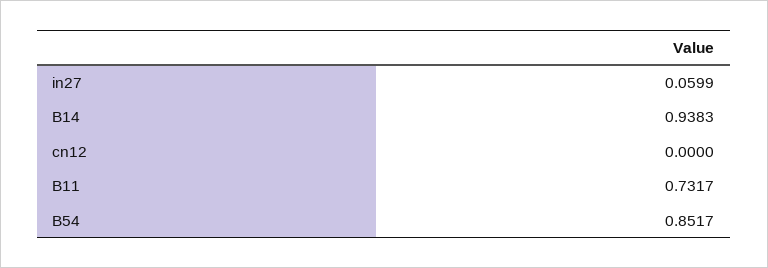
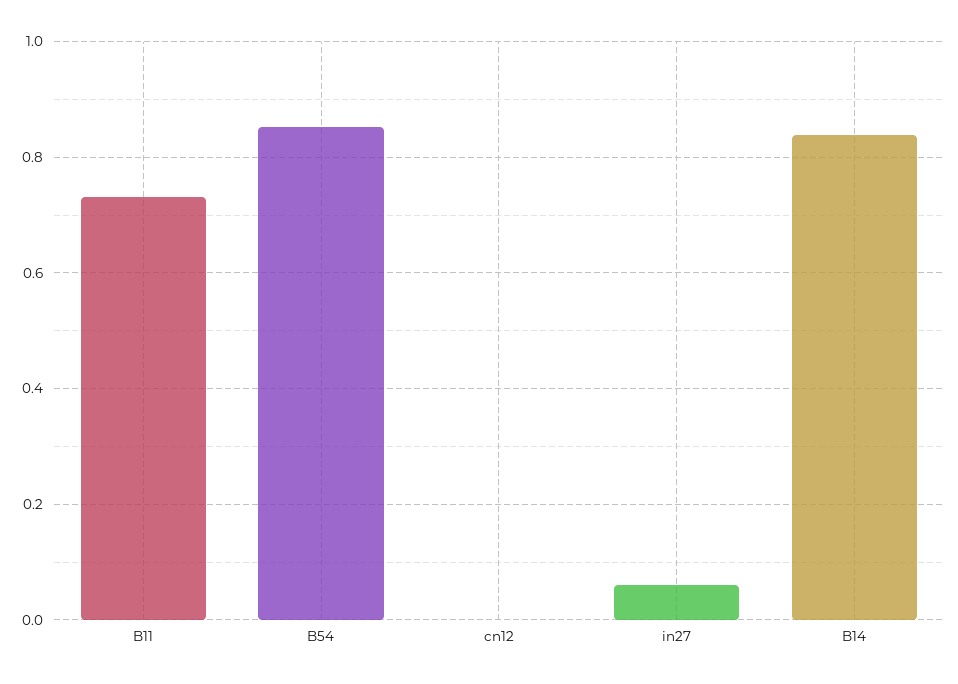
B14: 0.9383 -> 0.84

